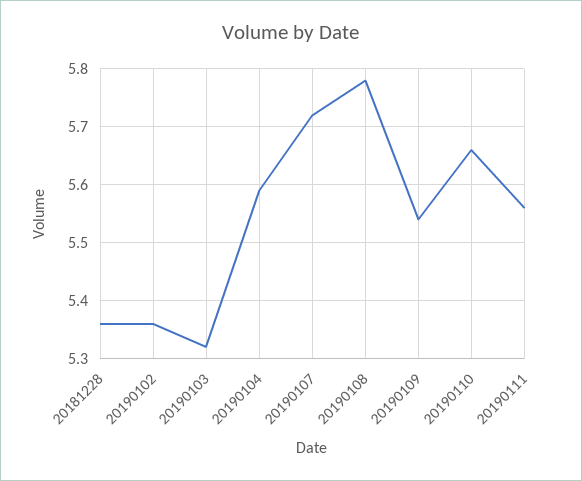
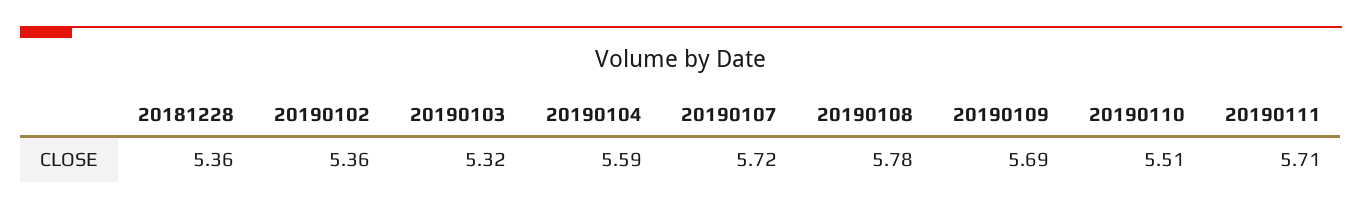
20190109: 5.55 -> 5.69
20190110: 5.65 -> 5.51
20190111: 5.55 -> 5.71

